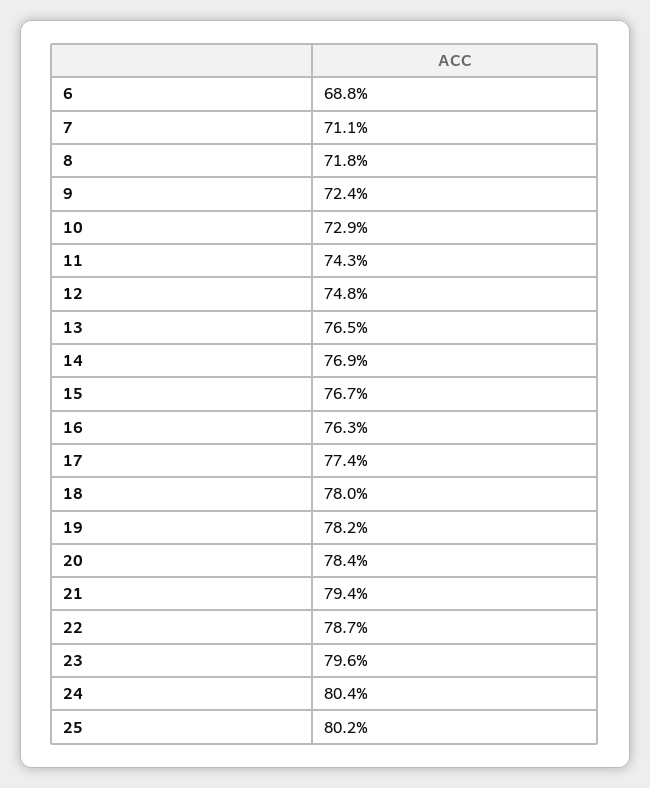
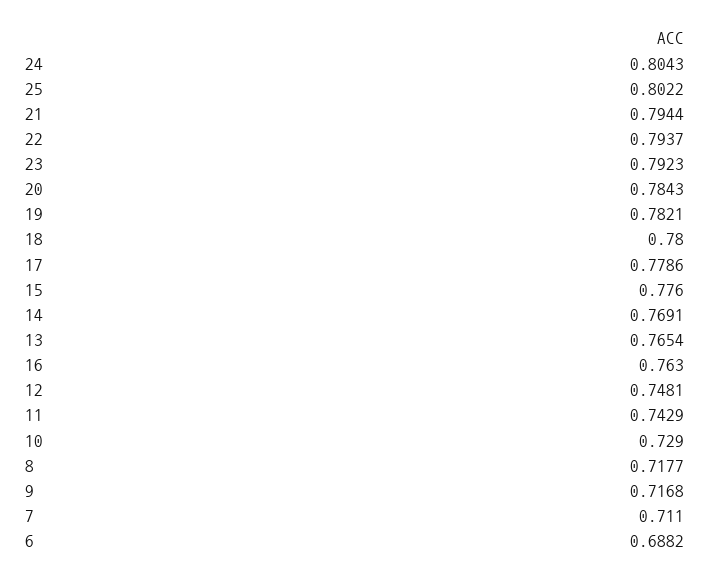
9: 0.724 -> 0.7168
15: 0.767 -> 0.776
17: 0.774 -> 0.7786
22: 0.787 -> 0.7937
23: 0.796 -> 0.7923

